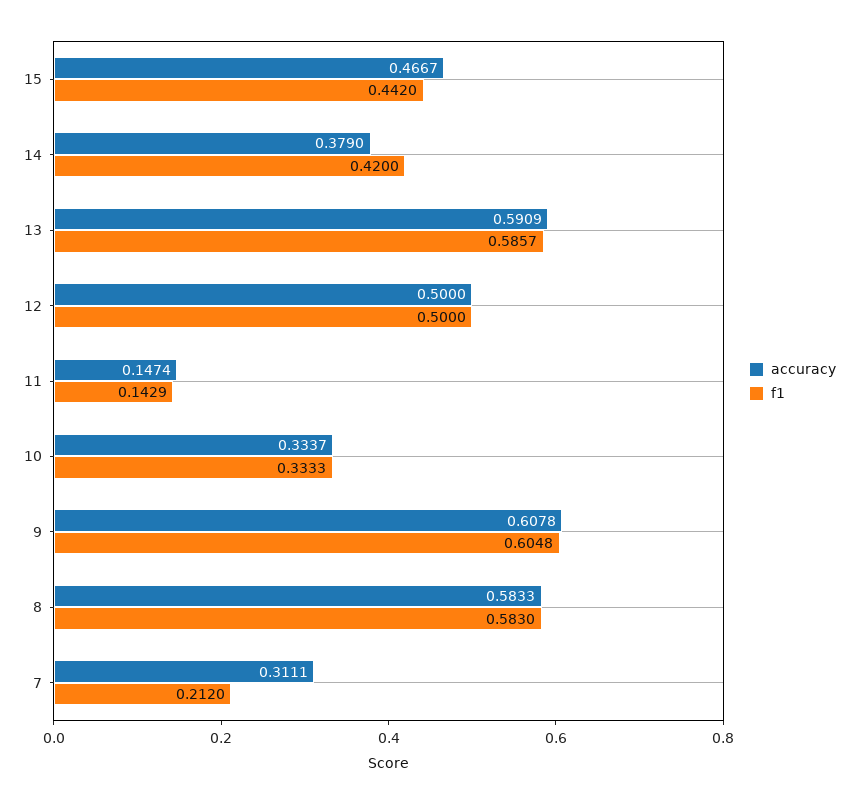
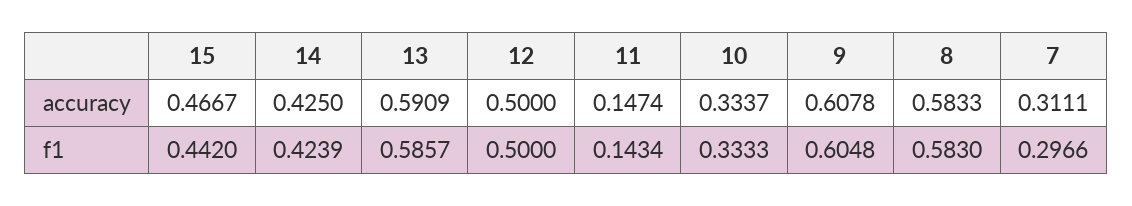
accuracy, 14: 0.379 -> 0.425
f1, 14: 0.42 -> 0.4239
f1, 11: 0.1429 -> 0.1434
f1, 7: 0.212 -> 0.2966

